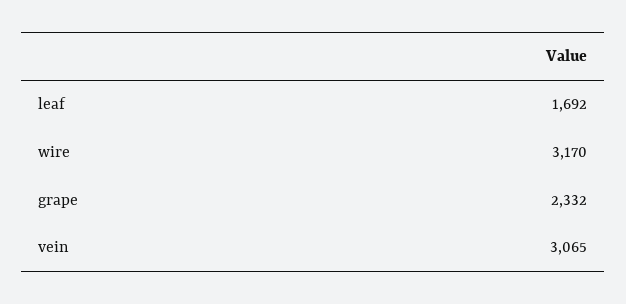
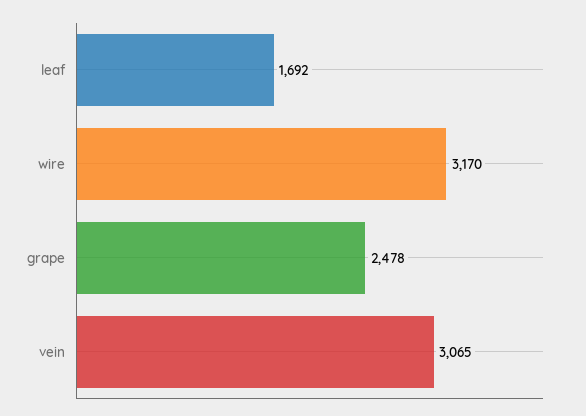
grape: 2332 -> 2478

